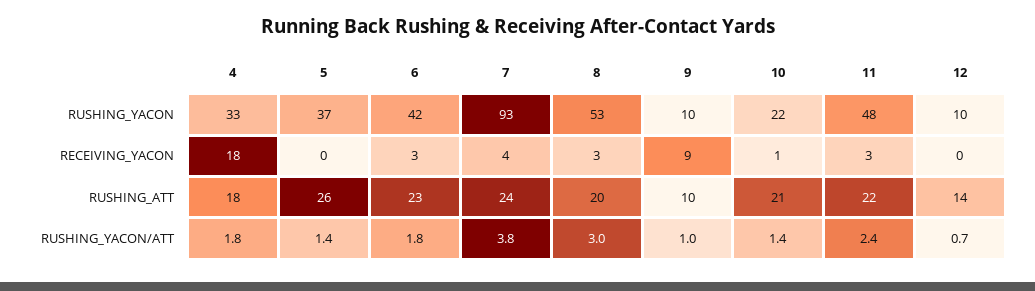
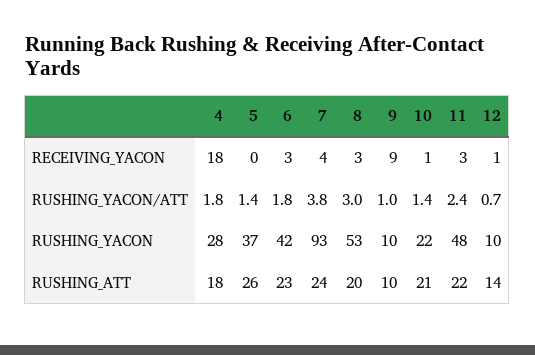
4, RUSHING_YACON: 33 -> 28
12, RECEIVING_YACON: 0 -> 1

